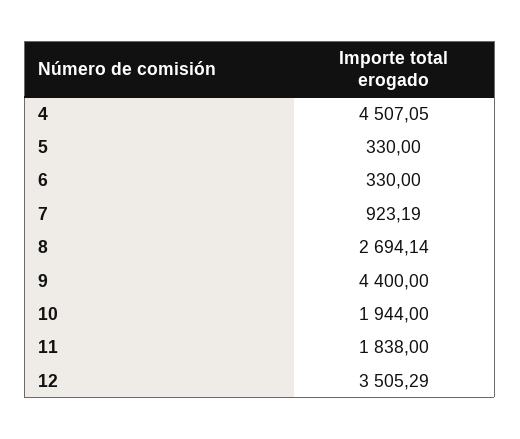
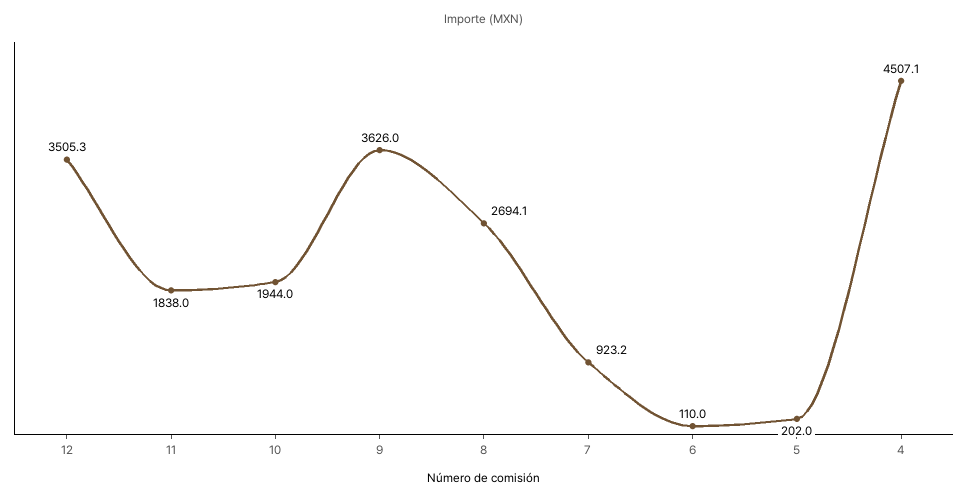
5: 330 -> 202
6: 330 -> 110
9: 4400 -> 3626

